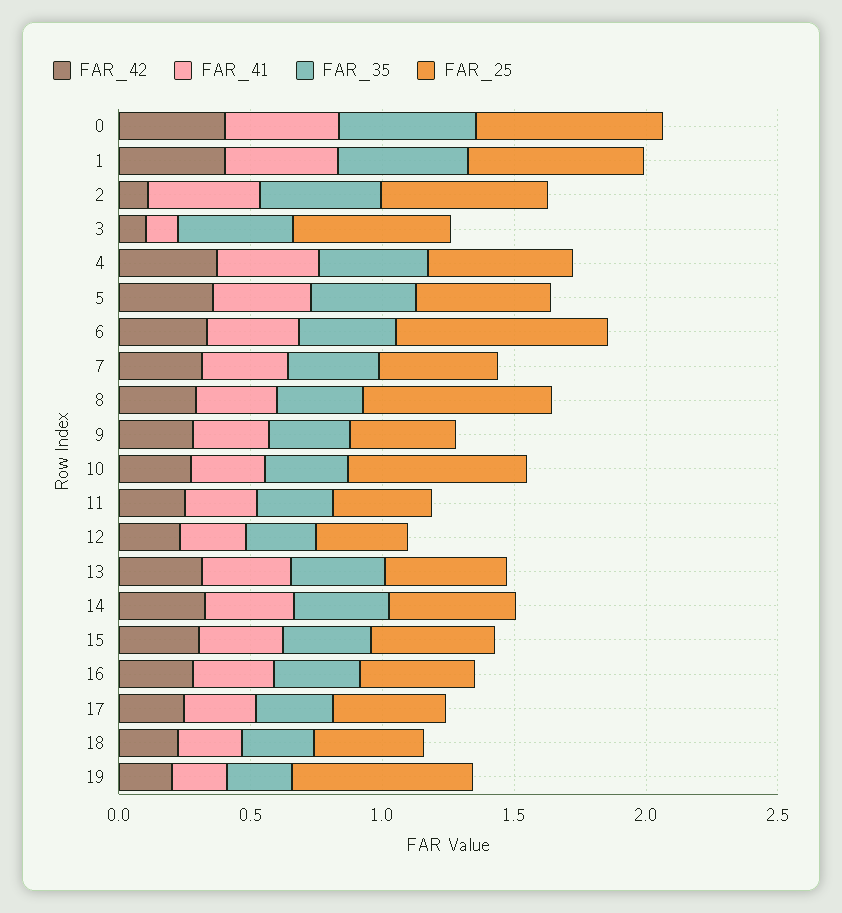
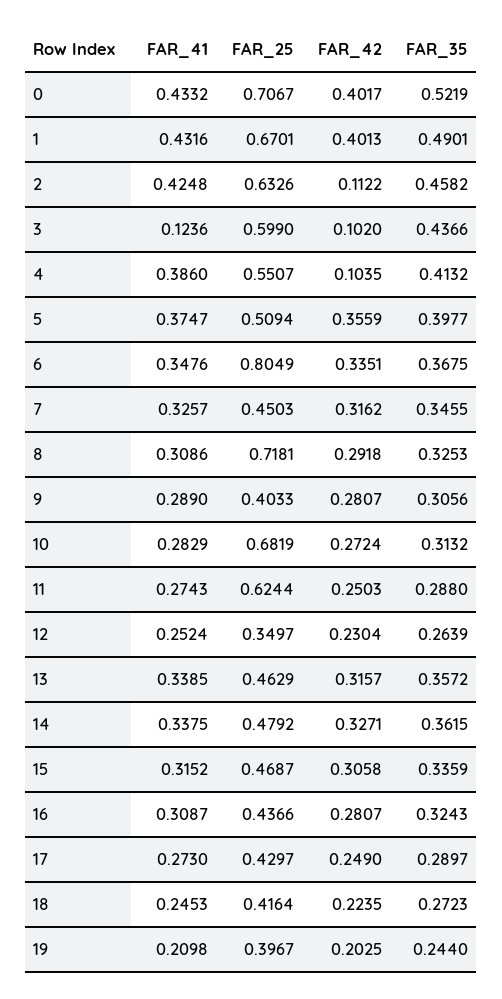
FAR_42, 4: 0.4 -> 0.1035
FAR_25, 11: 0.4 -> 0.6244
FAR_25, 19: 0.7 -> 0.3967

